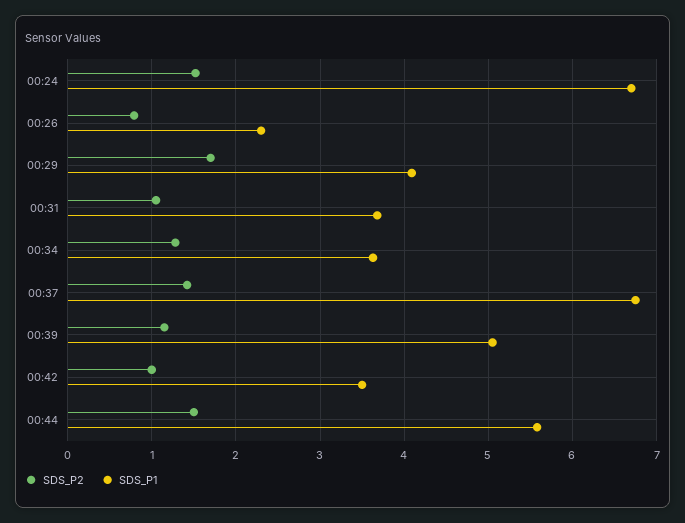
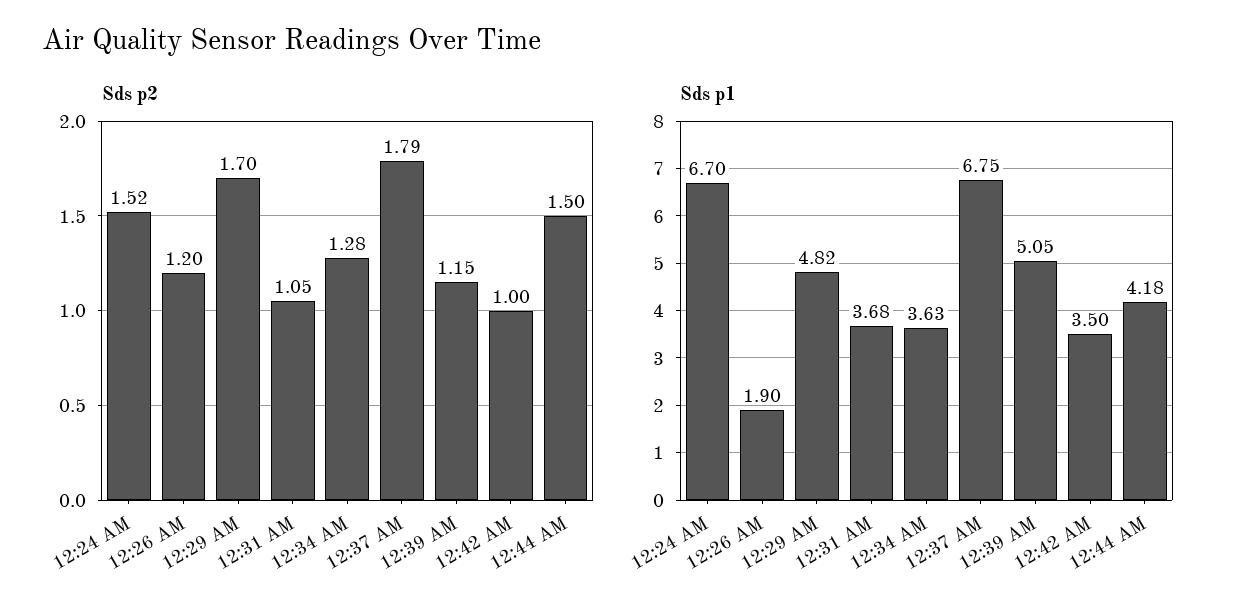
SDS_P2, 00:26: 0.8 -> 1.2
SDS_P1, 00:26: 2.3 -> 1.9
SDS_P1, 00:29: 4.1 -> 4.82
SDS_P2, 00:37: 1.4 -> 1.79
SDS_P1, 00:44: 5.6 -> 4.18

